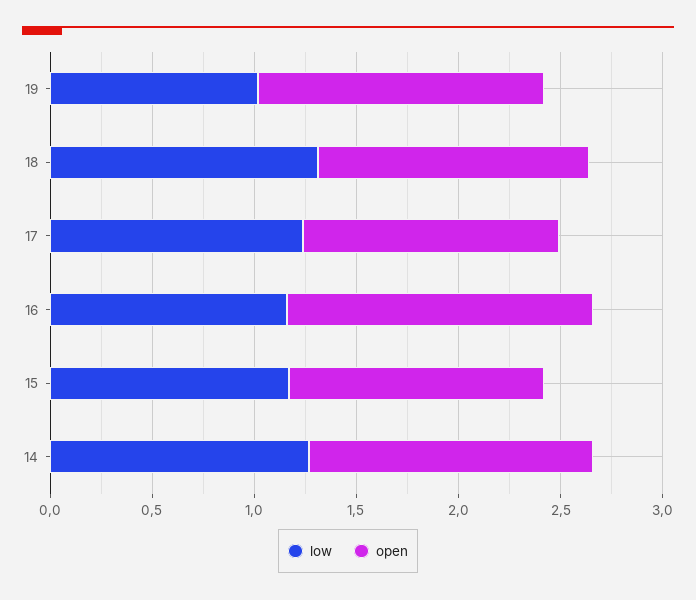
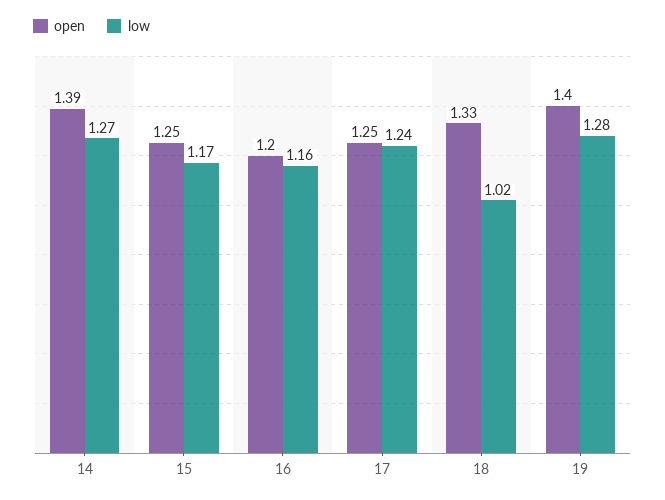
low, 19: 1 -> 1.28
low, 18: 1.3 -> 1.02
open, 16: 1.5 -> 1.2

